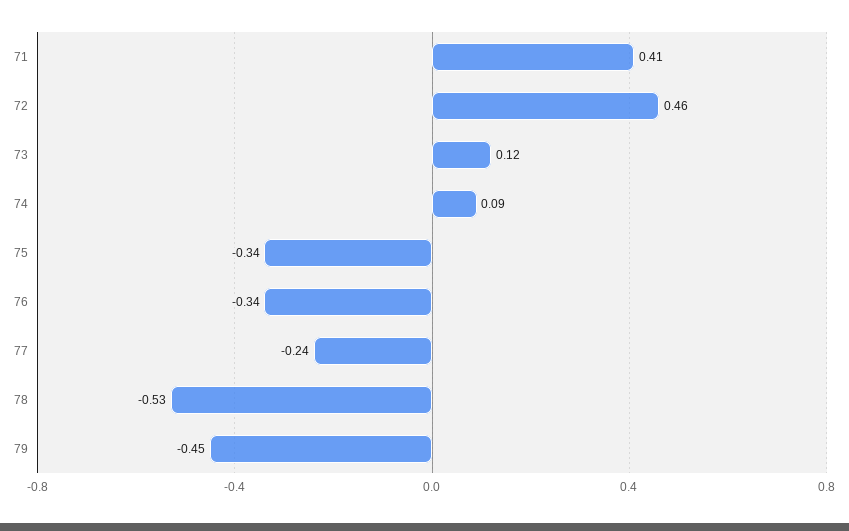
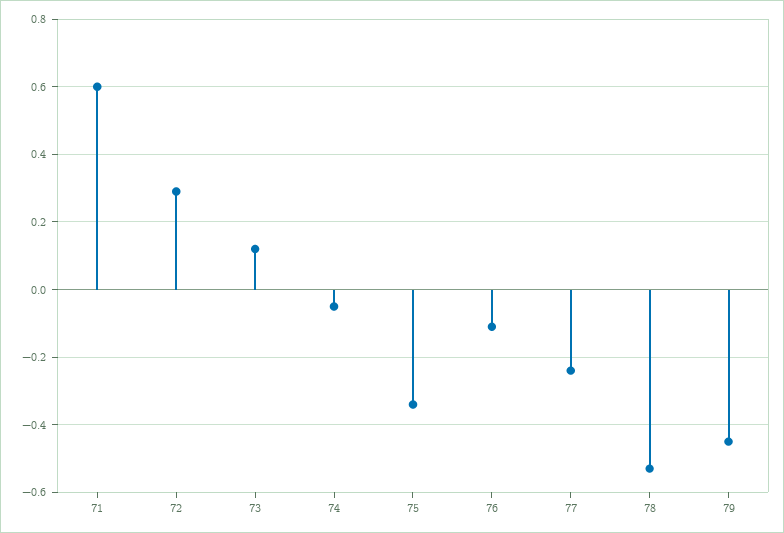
71: 0.41 -> 0.6
72: 0.46 -> 0.3
74: 0.09 -> -0.05
76: -0.34 -> -0.1

